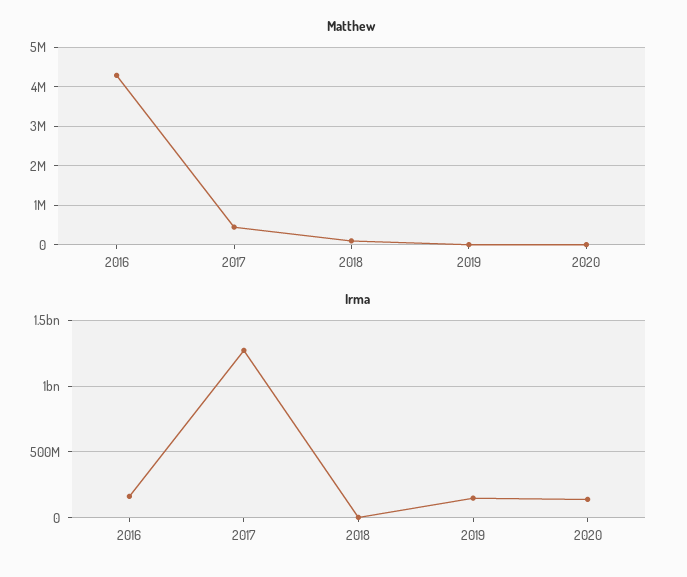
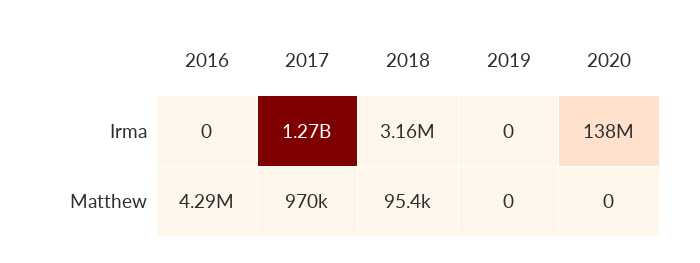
Matthew, 2017: 400000 -> 970000
Irma, 2016: 150000000 -> 0
Irma, 2019: 150000000 -> 0

